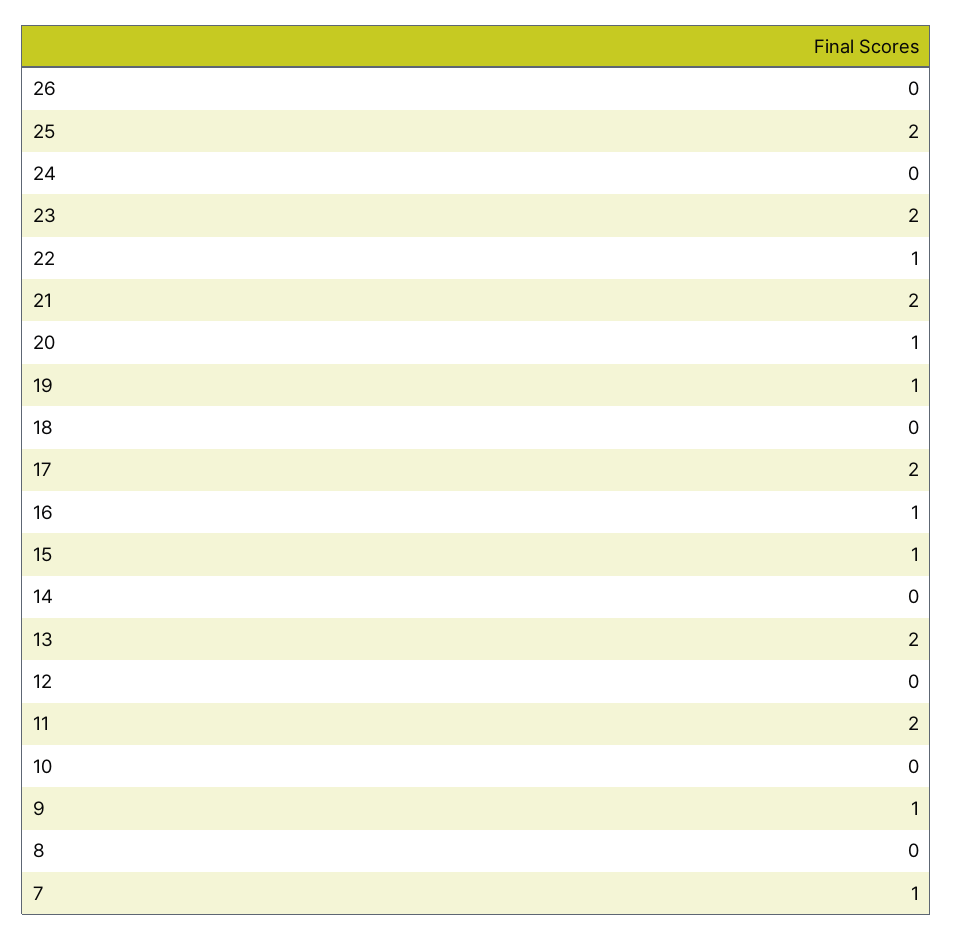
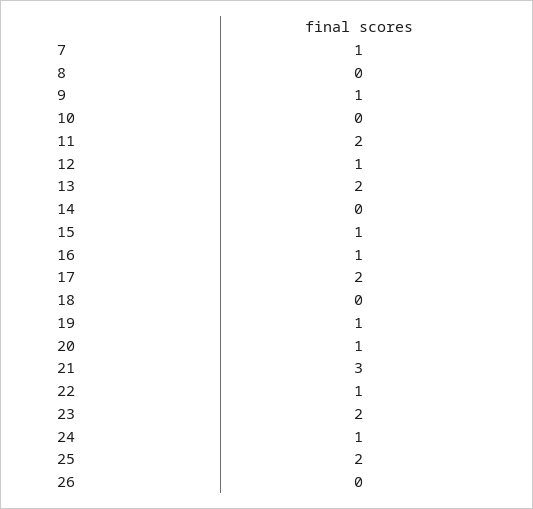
24: 0 -> 1
21: 2 -> 3
12: 0 -> 1

